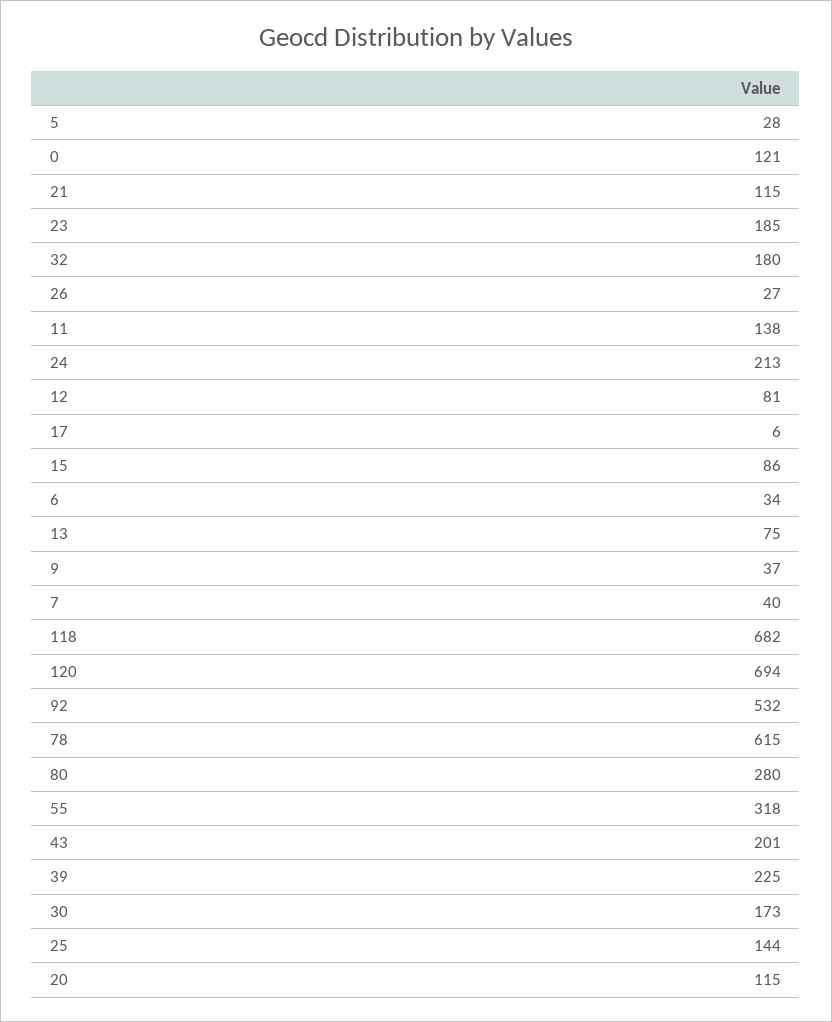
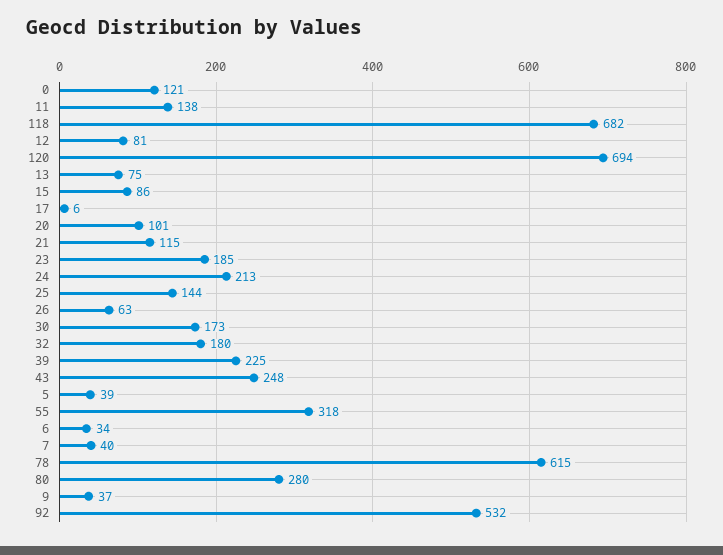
5: 28 -> 39
26: 27 -> 63
43: 201 -> 248
20: 115 -> 101

